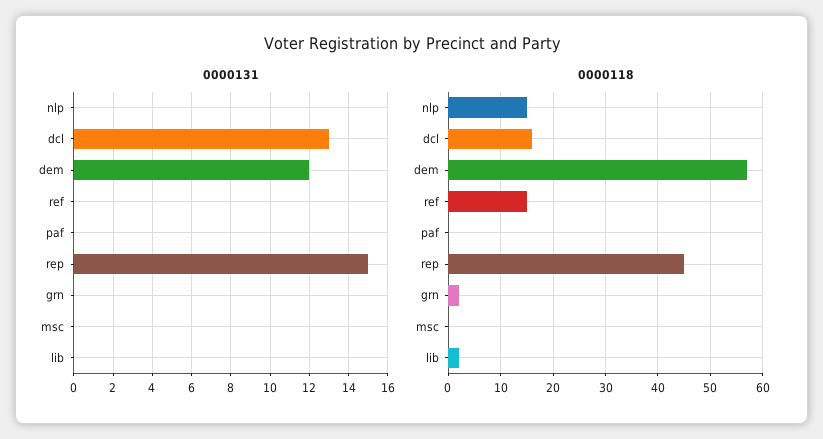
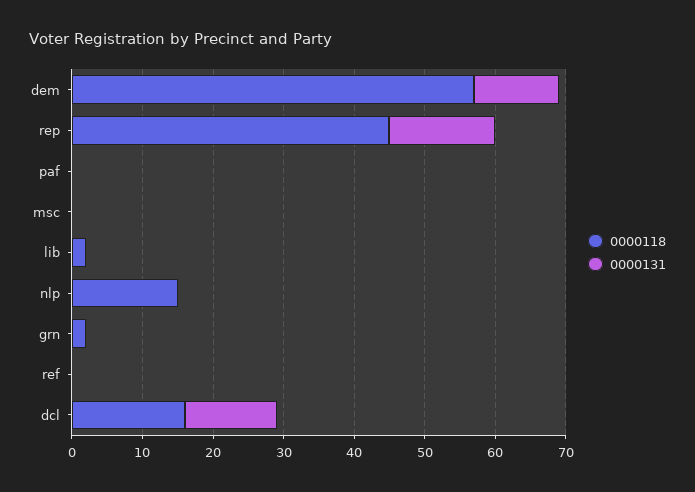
0000118, ref: 15 -> 0

